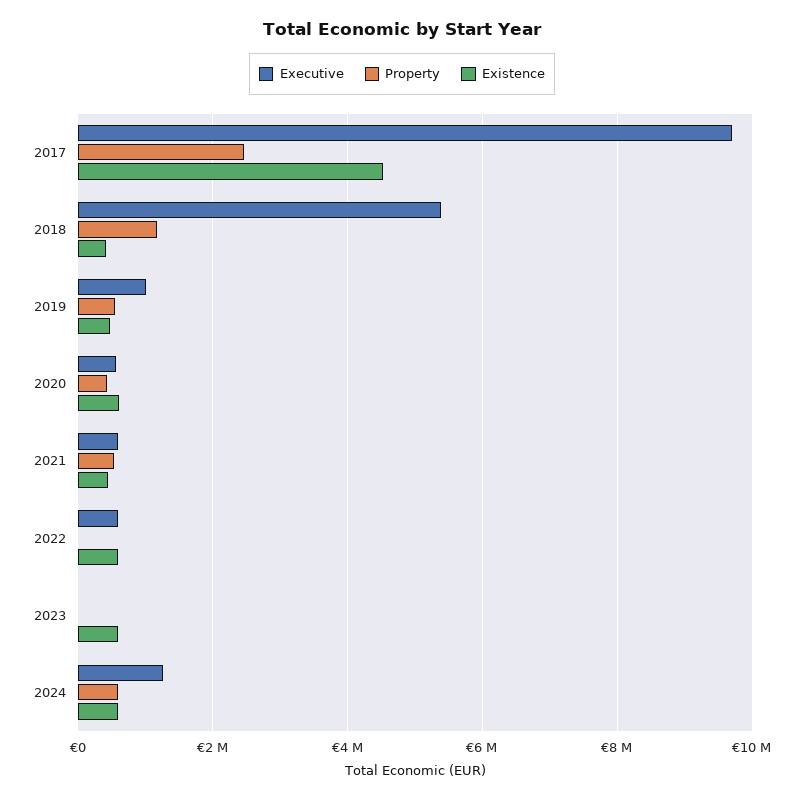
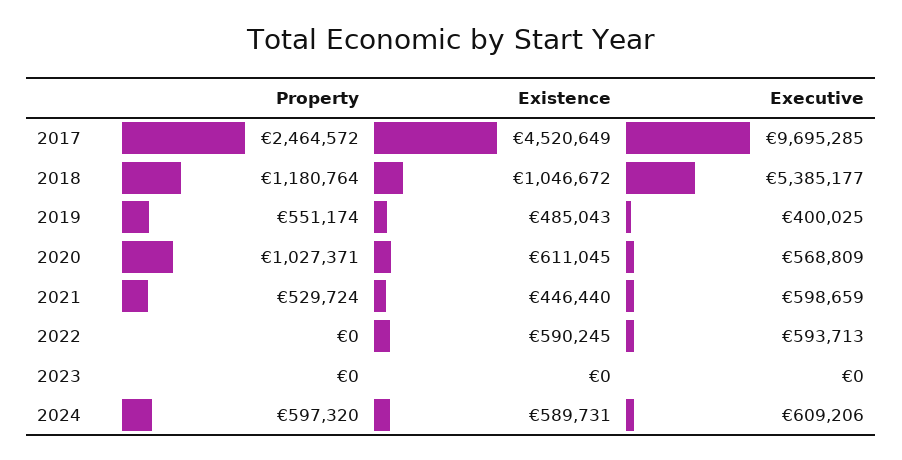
Existence, 2018: 400000 -> 1046672
Executive, 2019: 1000000 -> 400025
Property, 2020: 400000 -> 1027371
Existence, 2023: 600000 -> 0
Executive, 2024: 1200000 -> 609206

